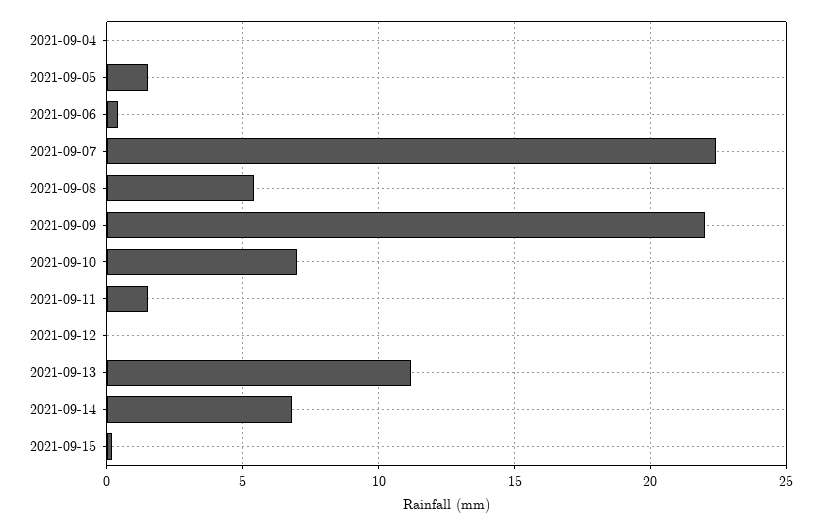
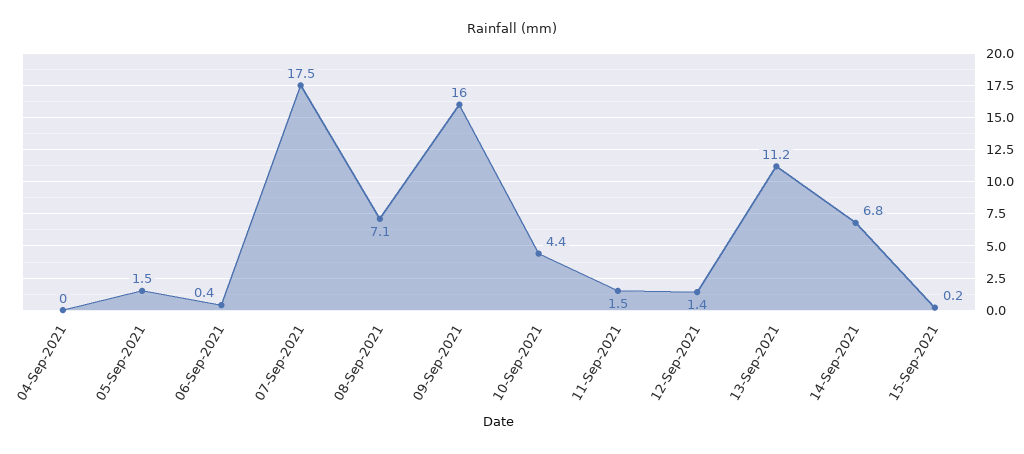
2021-09-07: 22.5 -> 17.5
2021-09-08: 5.5 -> 7.1
2021-09-09: 22 -> 16
2021-09-10: 7 -> 4.4
2021-09-12: 0 -> 1.4

